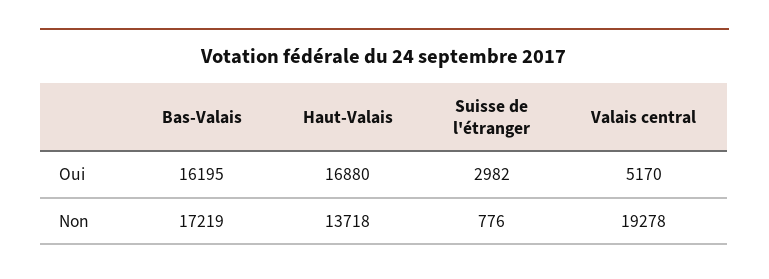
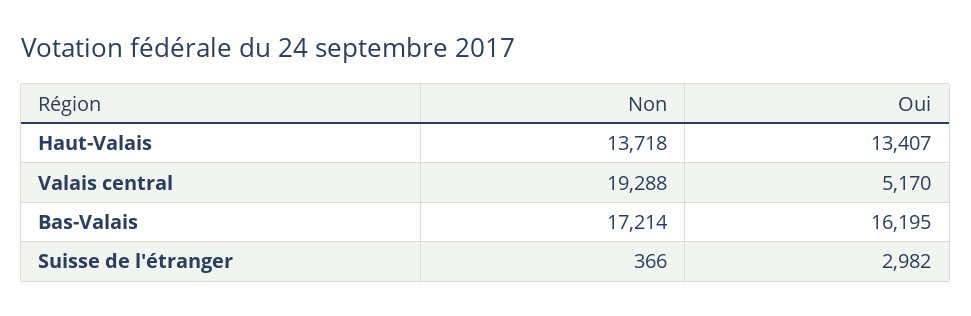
Haut-Valais, Oui: 16880 -> 13407
Bas-Valais, Non: 17219 -> 17214
Suisse de l'étranger, Non: 776 -> 366
Valais central, Non: 19278 -> 19288

